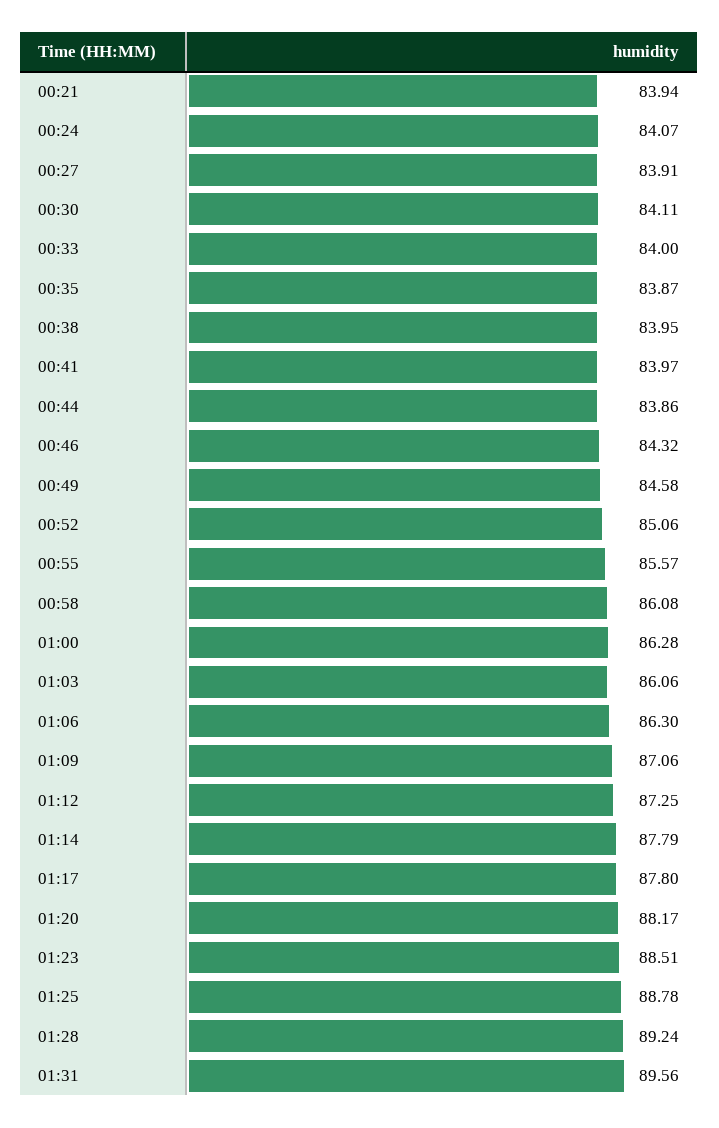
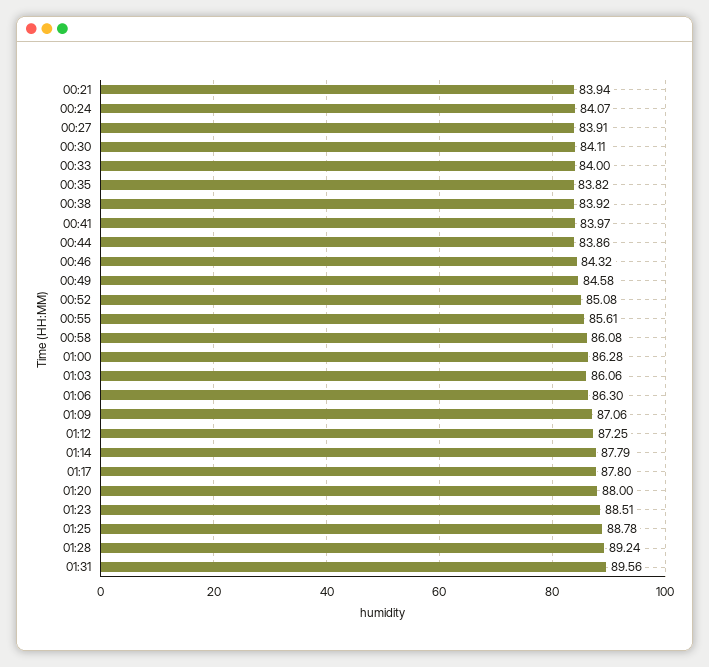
00:35: 83.87 -> 83.82
00:38: 83.95 -> 83.92
00:52: 85.06 -> 85.08
00:55: 85.57 -> 85.61
01:20: 88.17 -> 88

